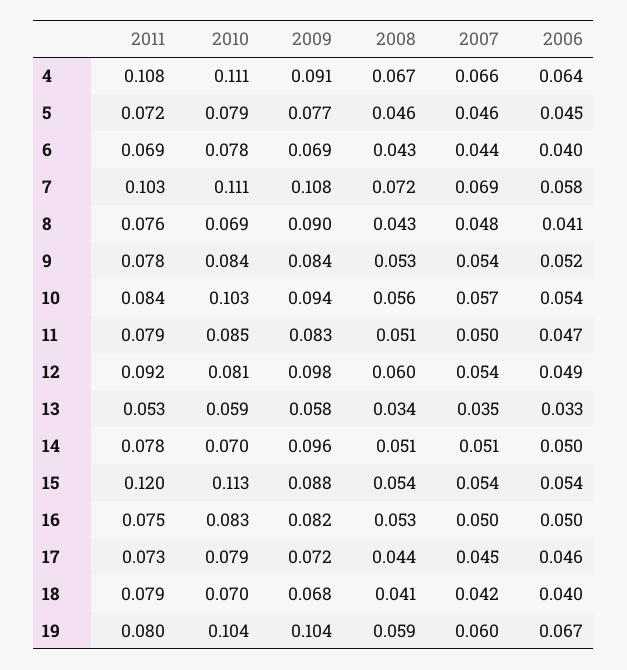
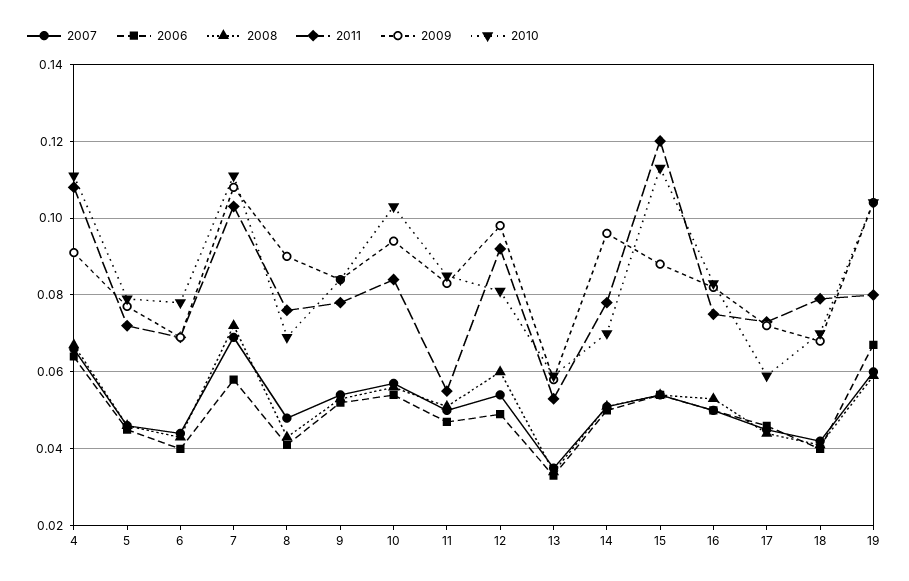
2011, 11: 0.079 -> 0.055
2010, 17: 0.079 -> 0.06

